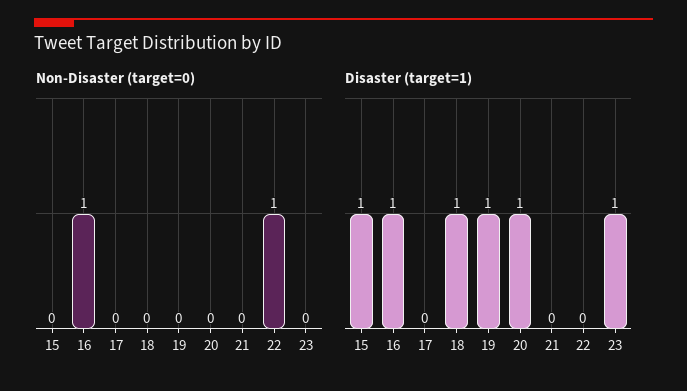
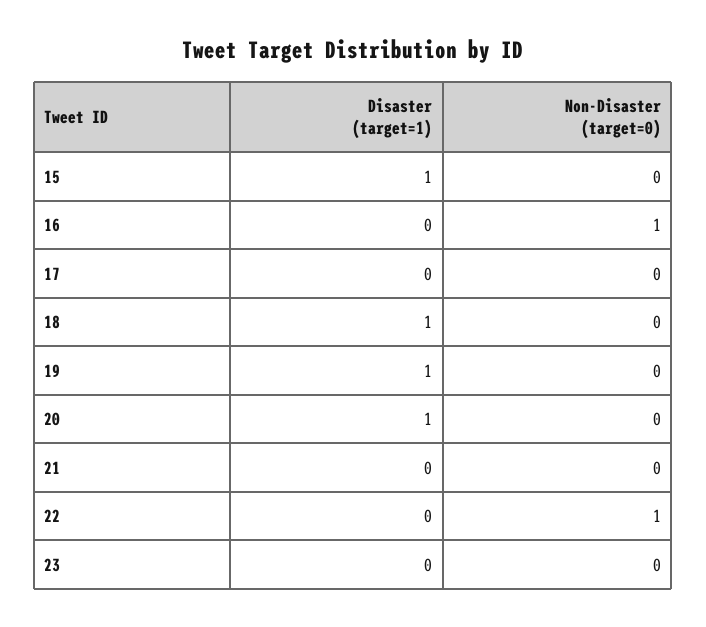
Disaster (target=1), 16: 1 -> 0
Disaster (target=1), 23: 1 -> 0

